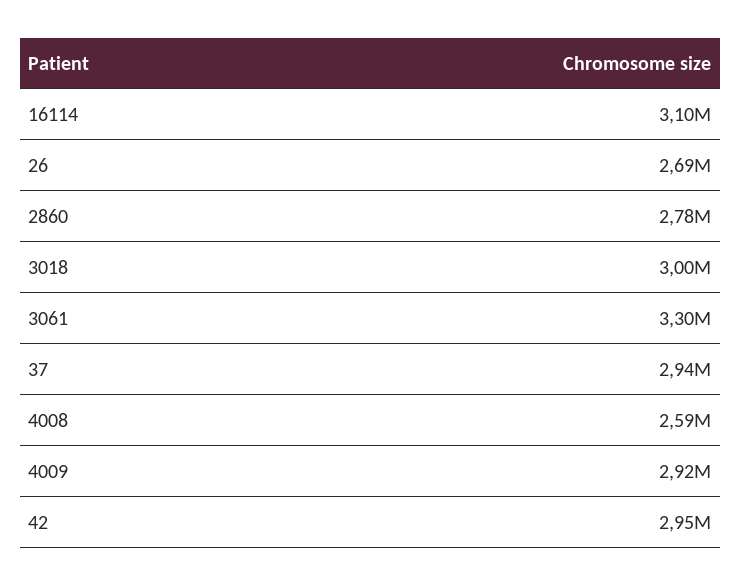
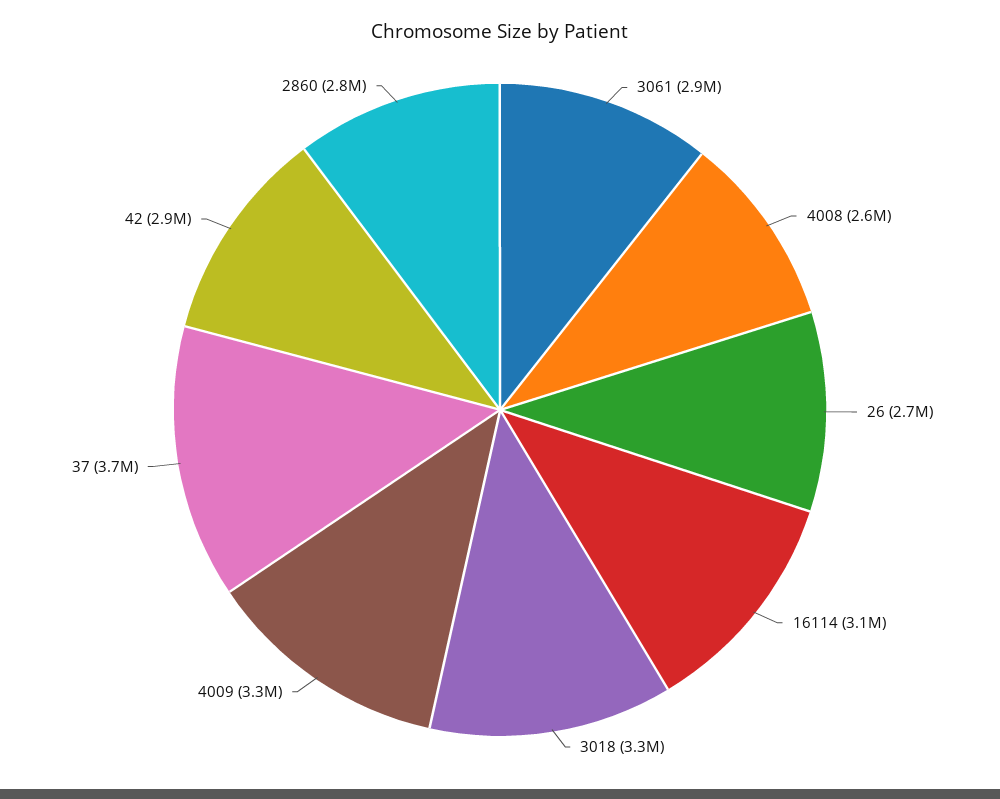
3018: 3000000 -> 3300000
3061: 3300000 -> 2900000
37: 2940000 -> 3700000
4009: 2920000 -> 3300000

